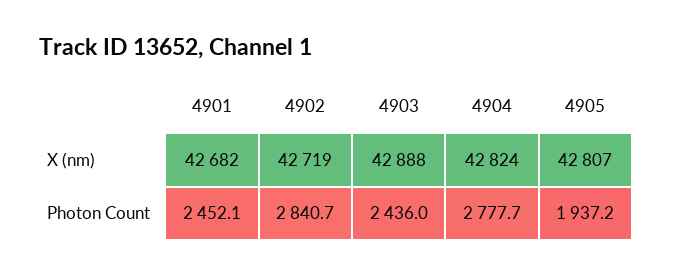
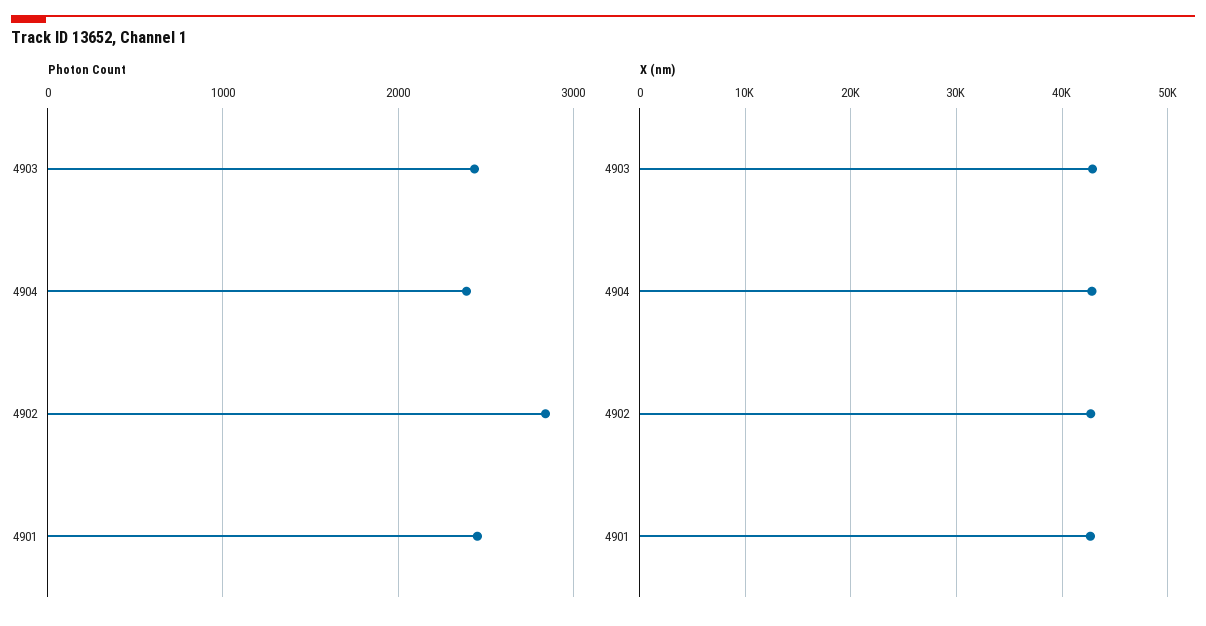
X (nm), 4905: 42807 -> none
Photon Count, 4904: 2777.7 -> 2400
Photon Count, 4905: 1937.2 -> none

